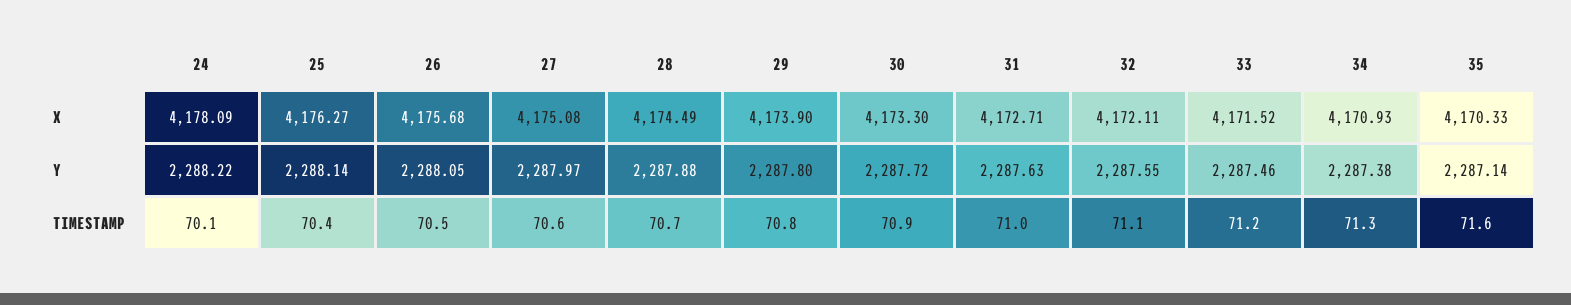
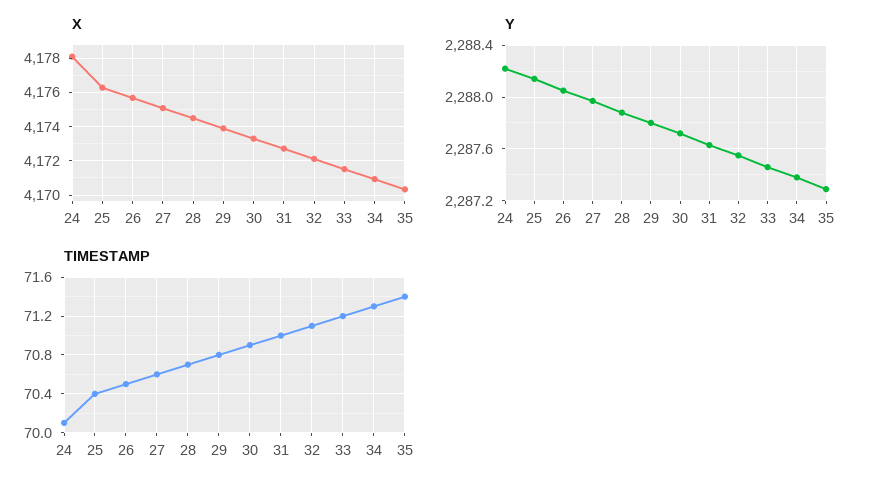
Y, 35: 2287.14 -> 2287.3
TIMESTAMP, 35: 71.6 -> 71.4

